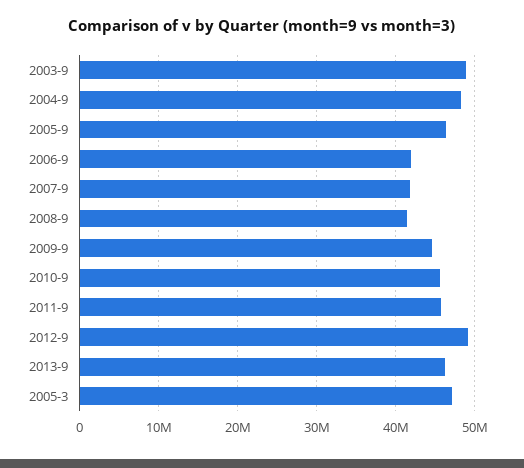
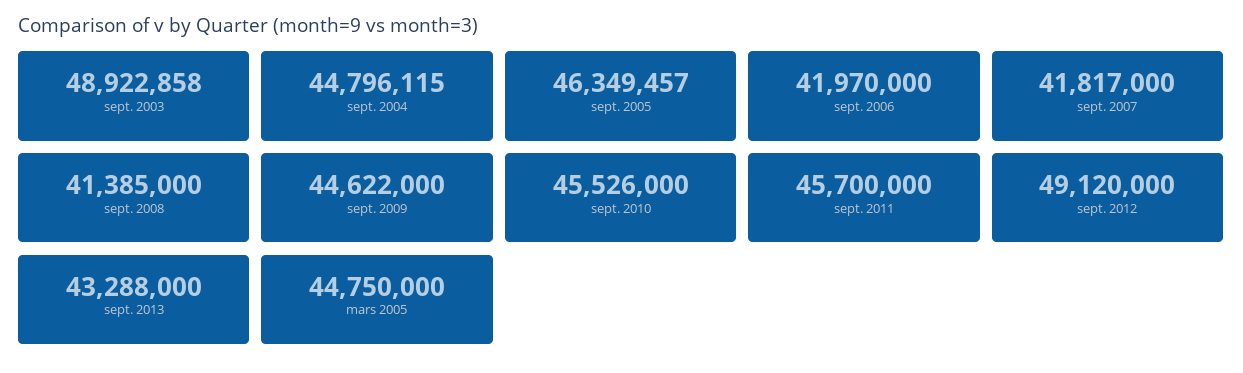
2004-9: 48000000 -> 44796115
2013-9: 46000000 -> 43288000
2005-3: 47000000 -> 44750000

